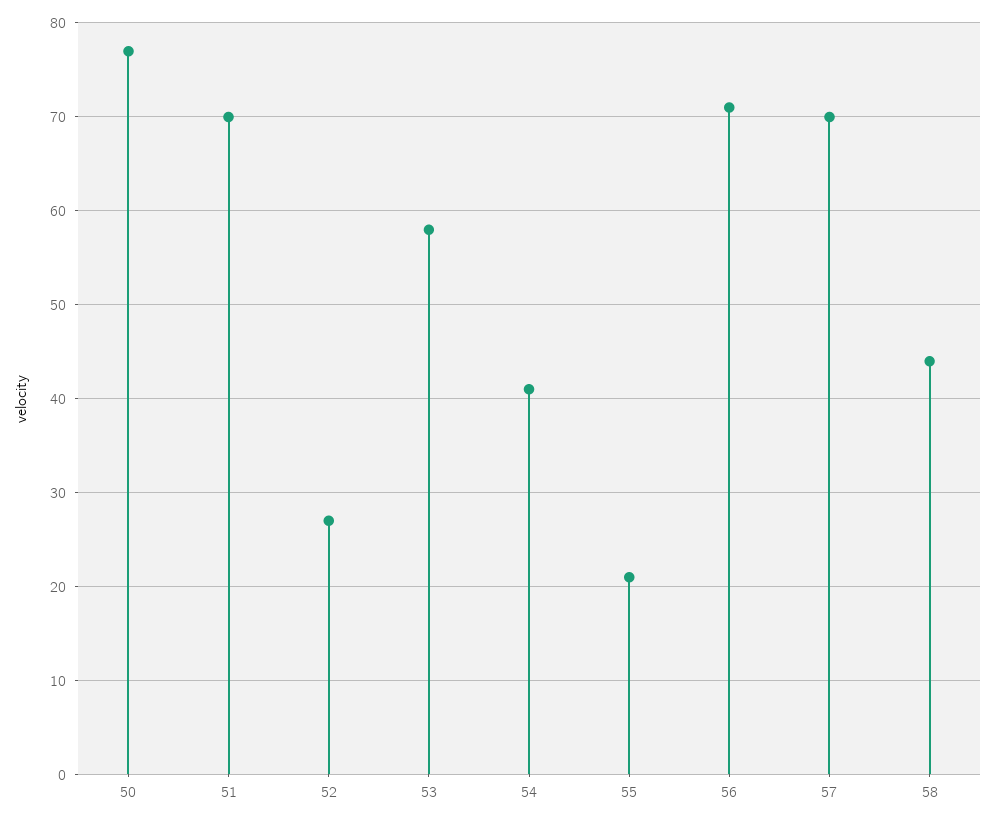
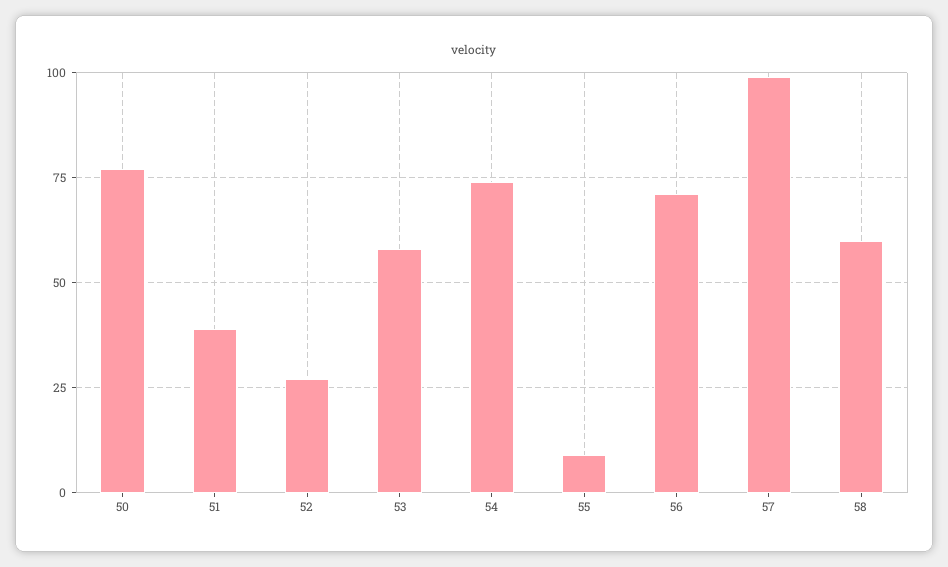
51: 70 -> 40
54: 41 -> 75
55: 21 -> 10
57: 70 -> 100
58: 44 -> 60

